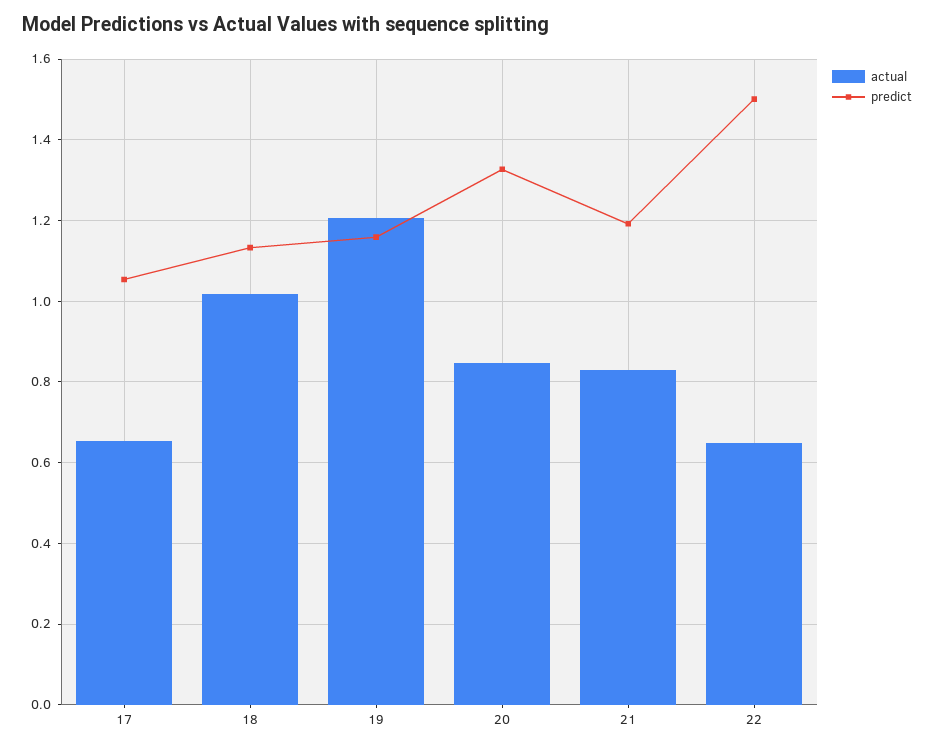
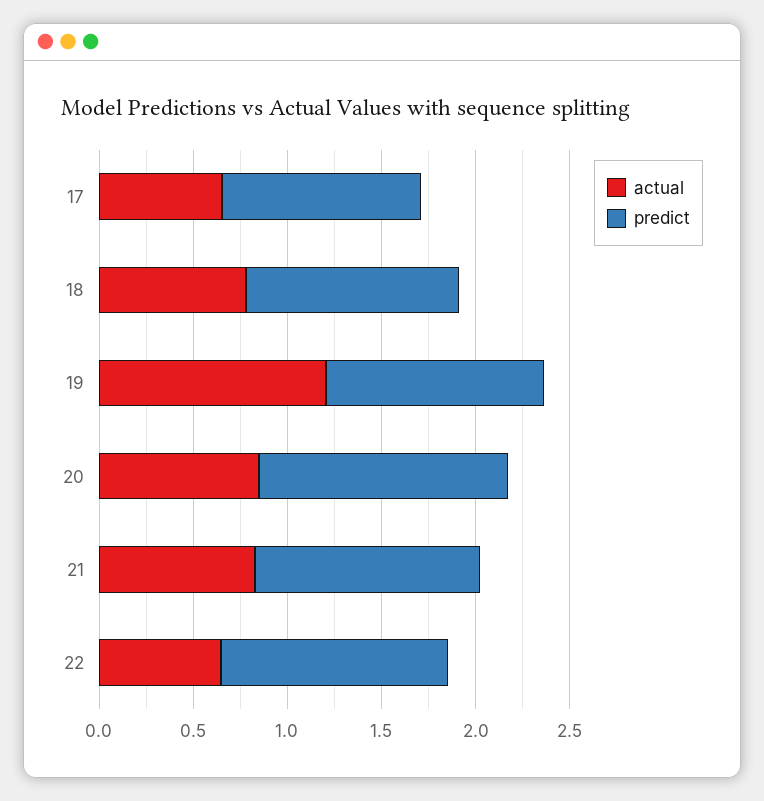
actual, 18: 1.02 -> 0.8
predict, 22: 1.5 -> 1.2

